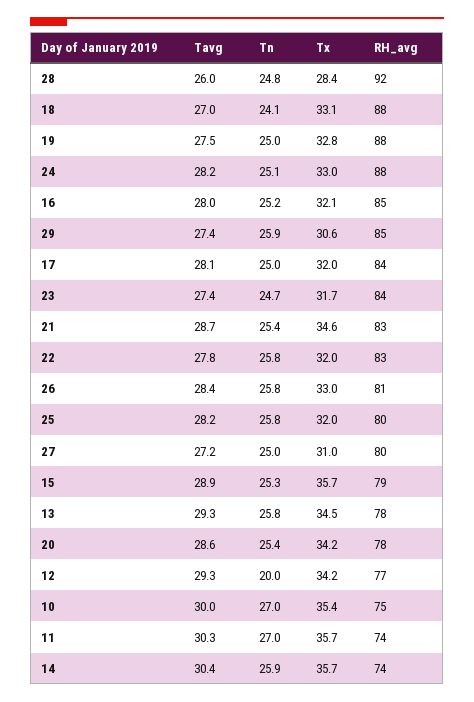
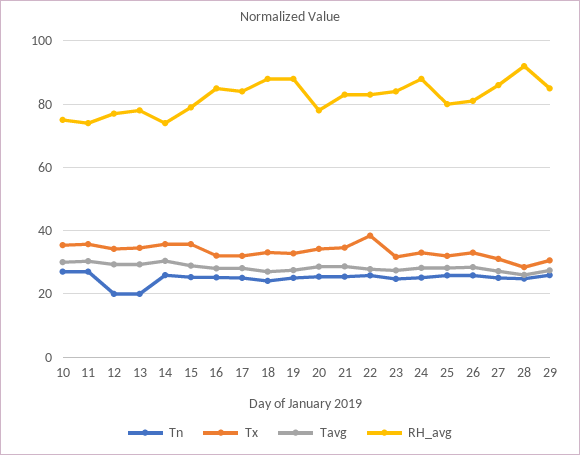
Tx, 22: 32 -> 38
RH_avg, 27: 80 -> 86
Tn, 13: 25.8 -> 20

